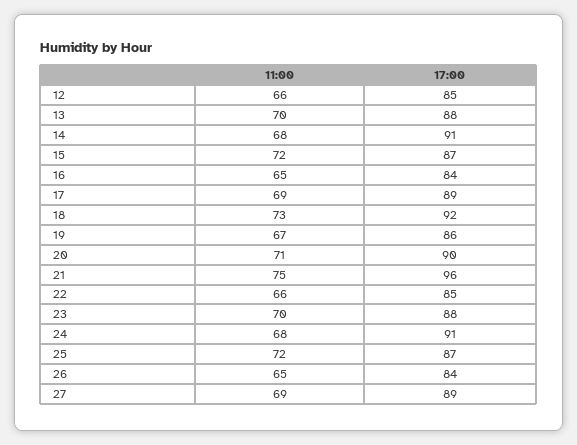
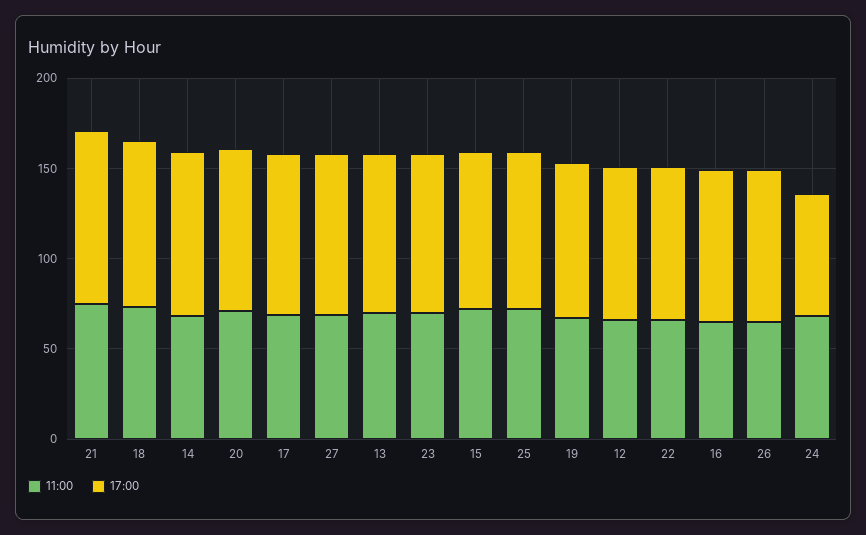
17:00, 24: 91 -> 70

